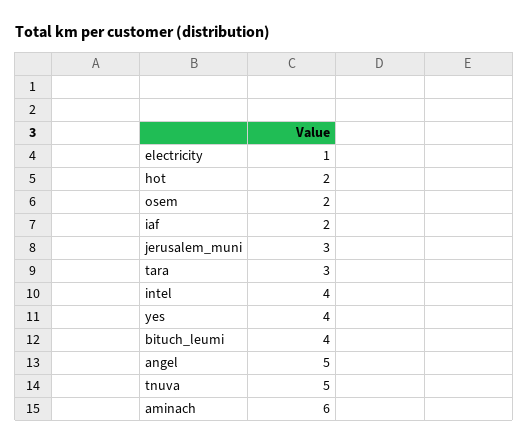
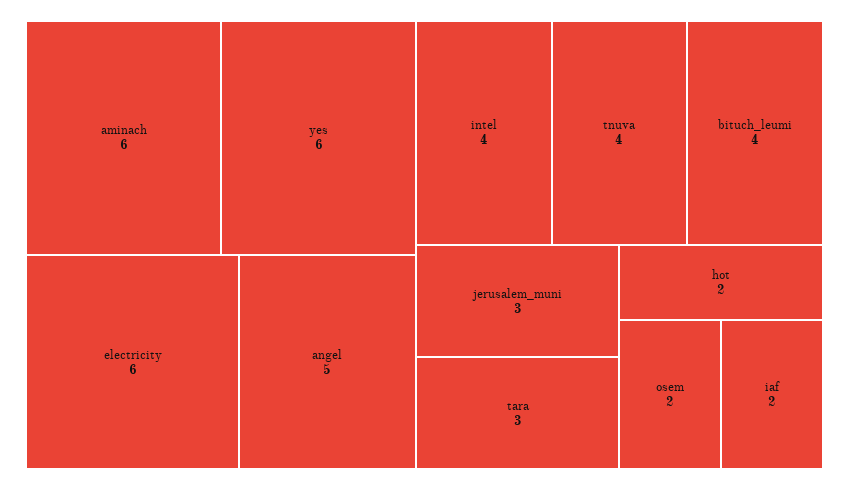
electricity: 1 -> 6
yes: 4 -> 6
tnuva: 5 -> 4

